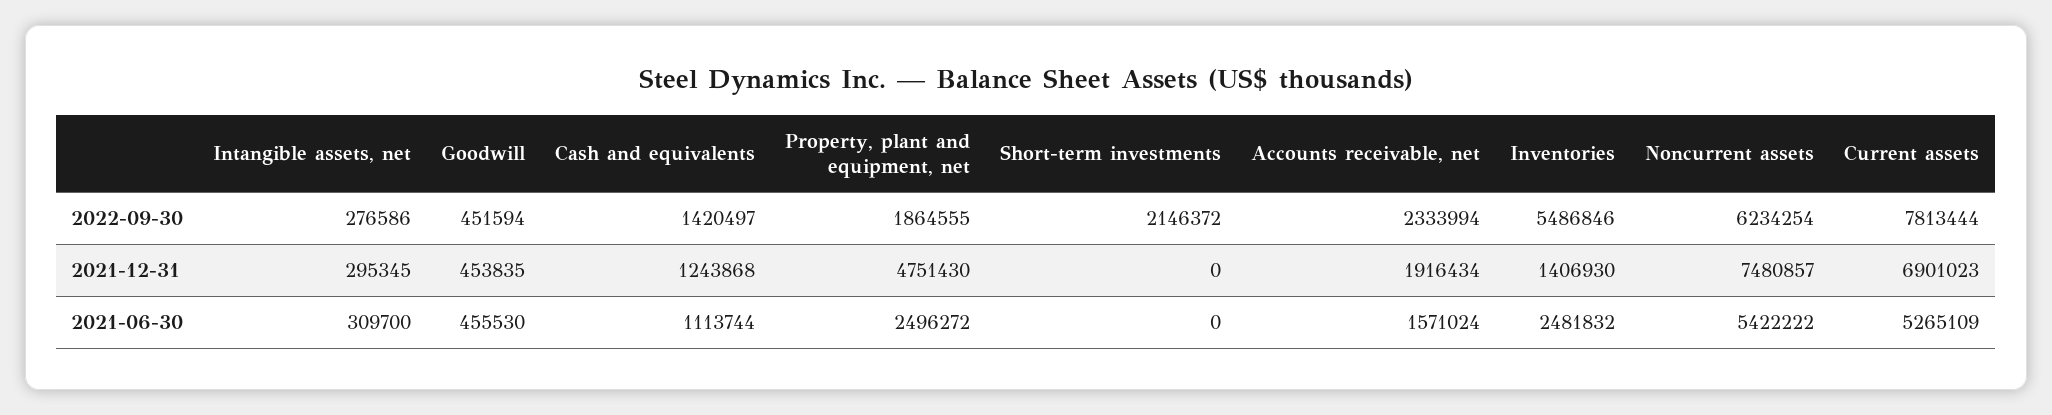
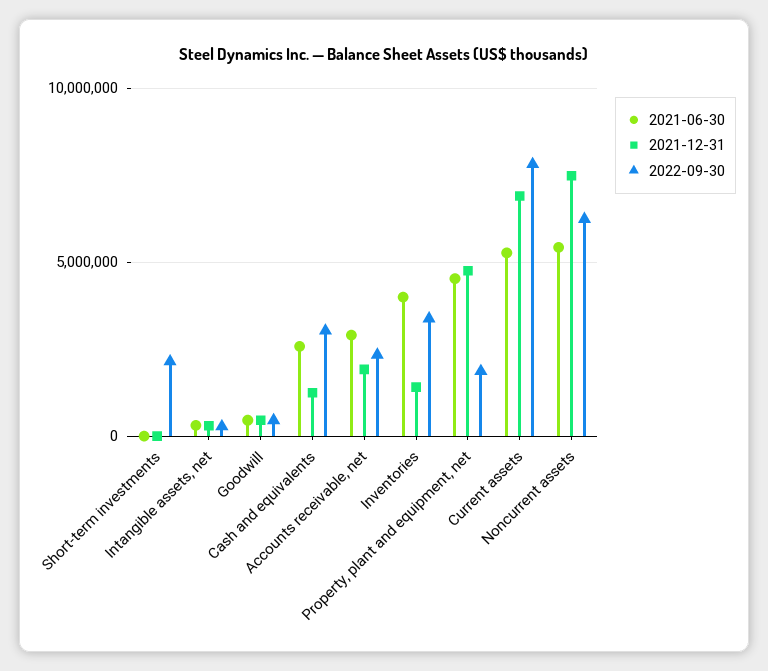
2022-09-30, Cash and equivalents: 1420497 -> 3000000
2022-09-30, Inventories: 5486846 -> 3500000
2021-06-30, Cash and equivalents: 1113744 -> 2500000
2021-06-30, Property, plant and equipment, net: 2496272 -> 4500000
2021-06-30, Accounts receivable, net: 1571024 -> 3000000
2021-06-30, Inventories: 2481832 -> 4000000

